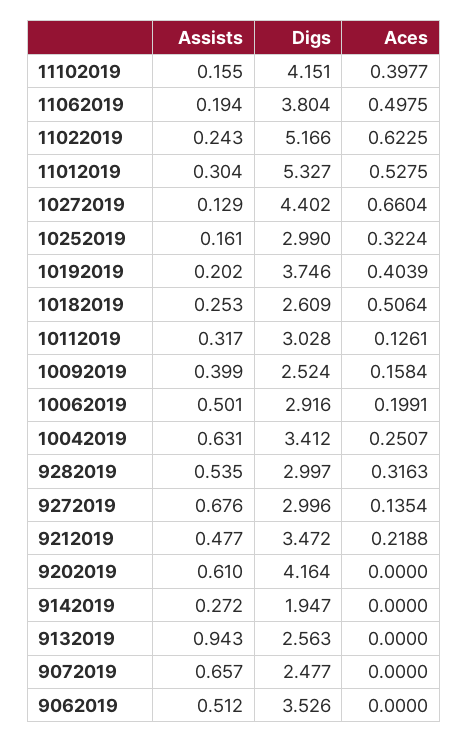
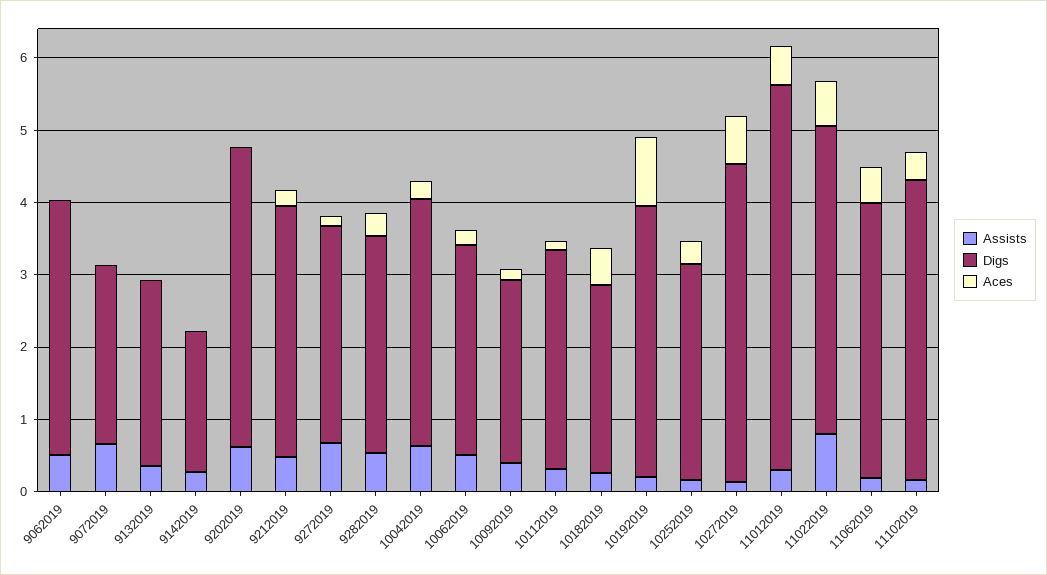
Assists, 11022019: 0.243 -> 0.8
Digs, 11022019: 5.166 -> 4.2
Aces, 10192019: 0.4039 -> 1
Assists, 9132019: 0.943 -> 0.4

